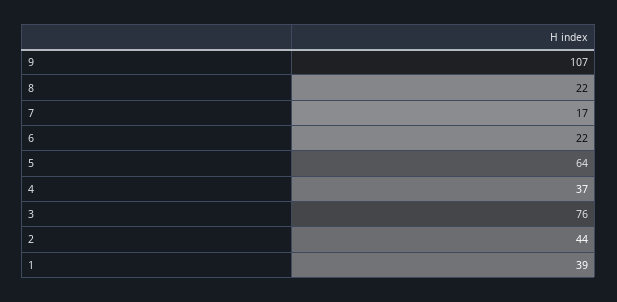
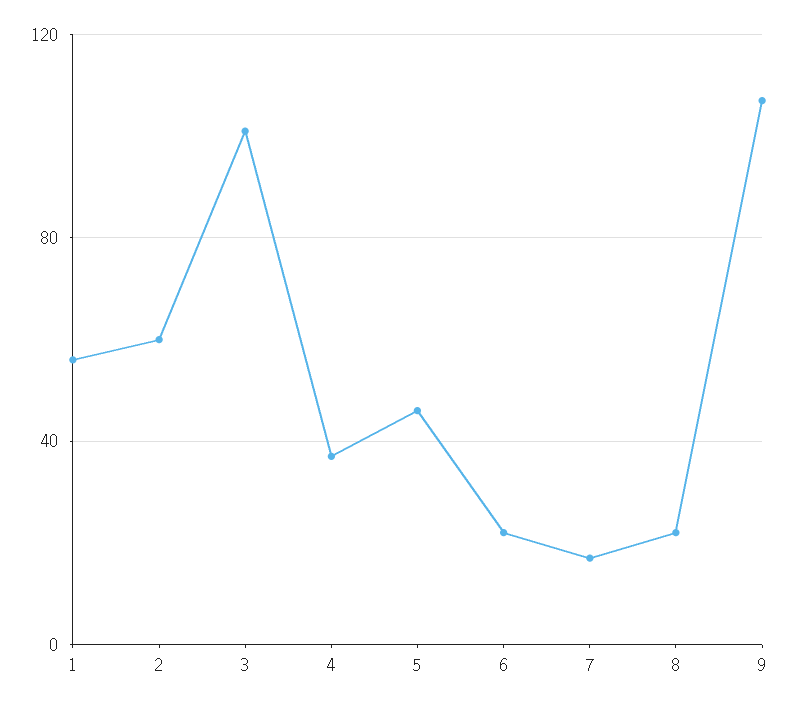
5: 64 -> 45
3: 76 -> 100
2: 44 -> 60
1: 39 -> 55

